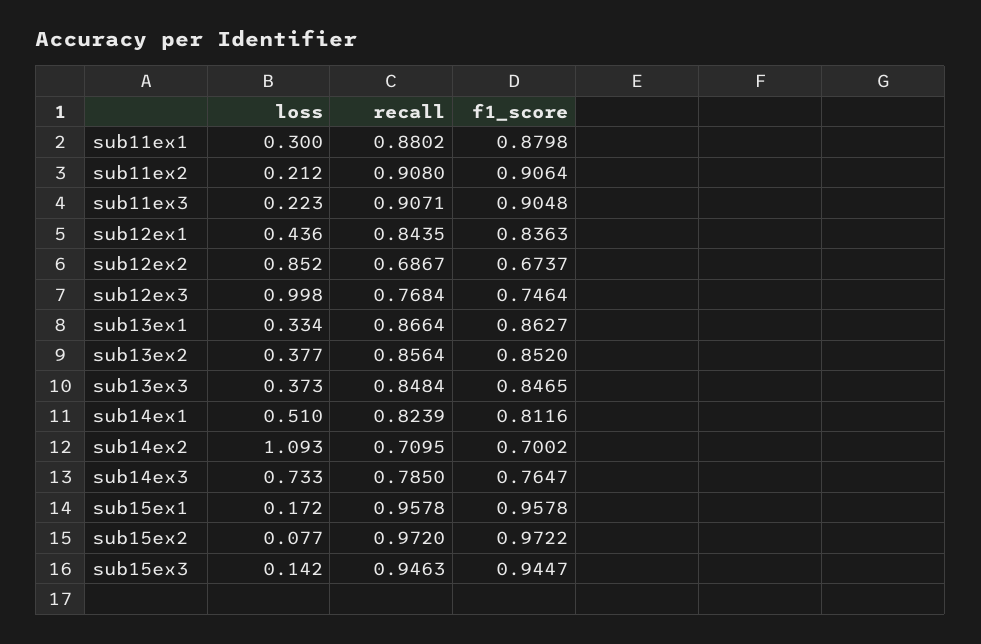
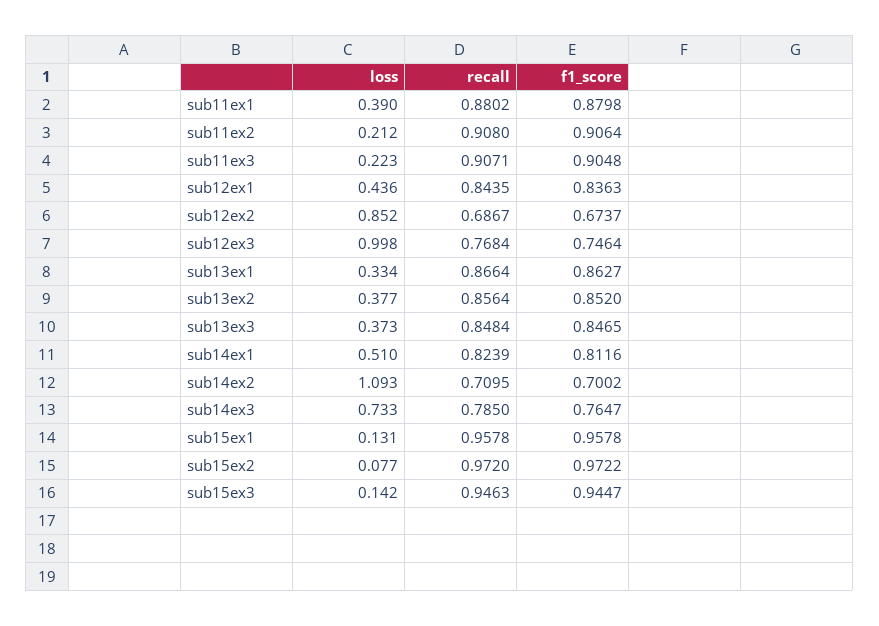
loss, sub11ex1: 0.3 -> 0.39
loss, sub15ex1: 0.172 -> 0.131

